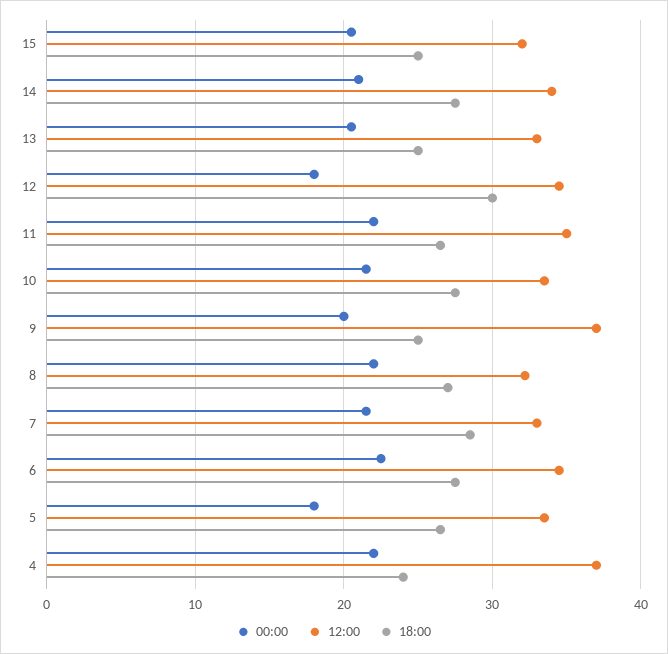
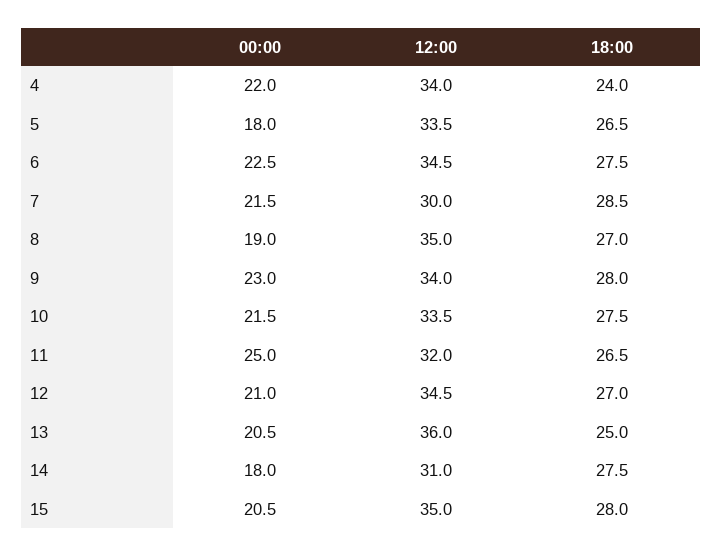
12:00, 15: 32 -> 35
18:00, 15: 25 -> 28
00:00, 14: 21 -> 18
12:00, 14: 34 -> 31
12:00, 13: 33 -> 36
00:00, 12: 18 -> 21
18:00, 12: 30 -> 27
00:00, 11: 22 -> 25
12:00, 11: 35 -> 32
00:00, 9: 20 -> 23
12:00, 9: 37 -> 34
18:00, 9: 25 -> 28
00:00, 8: 22 -> 19
12:00, 8: 32 -> 35
12:00, 7: 33 -> 30
12:00, 4: 37 -> 34

